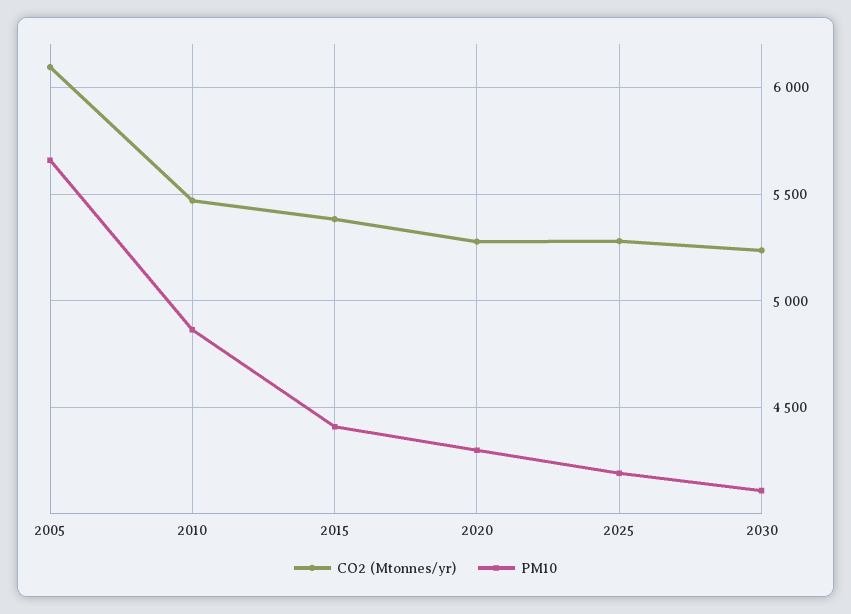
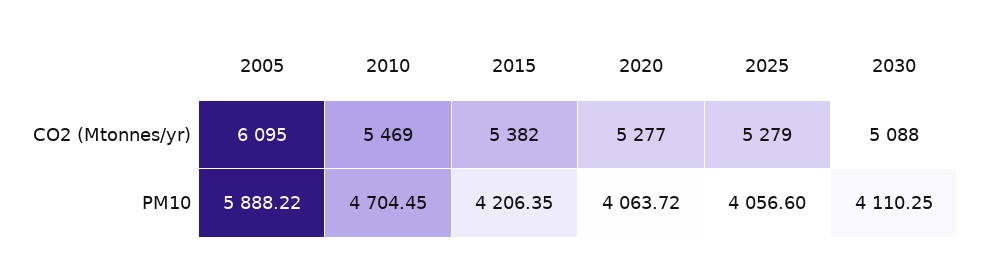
PM10, 2005: 5650 -> 5888.22
PM10, 2010: 4850 -> 4704.45
PM10, 2015: 4400 -> 4206.35
PM10, 2020: 4300 -> 4063.72
PM10, 2025: 4200 -> 4056.6
CO2 (Mtonnes/yr), 2030: 5250 -> 5088

